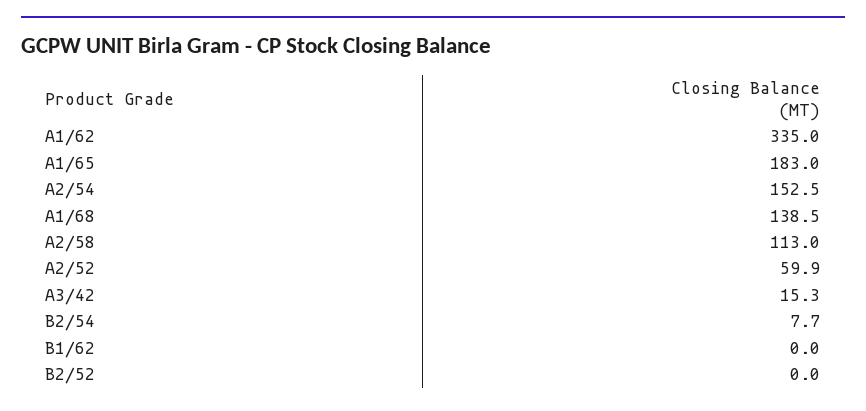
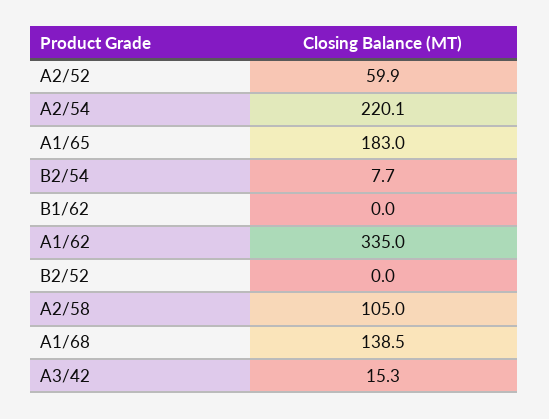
A2/54: 152.5 -> 220.1
A2/58: 113 -> 105

